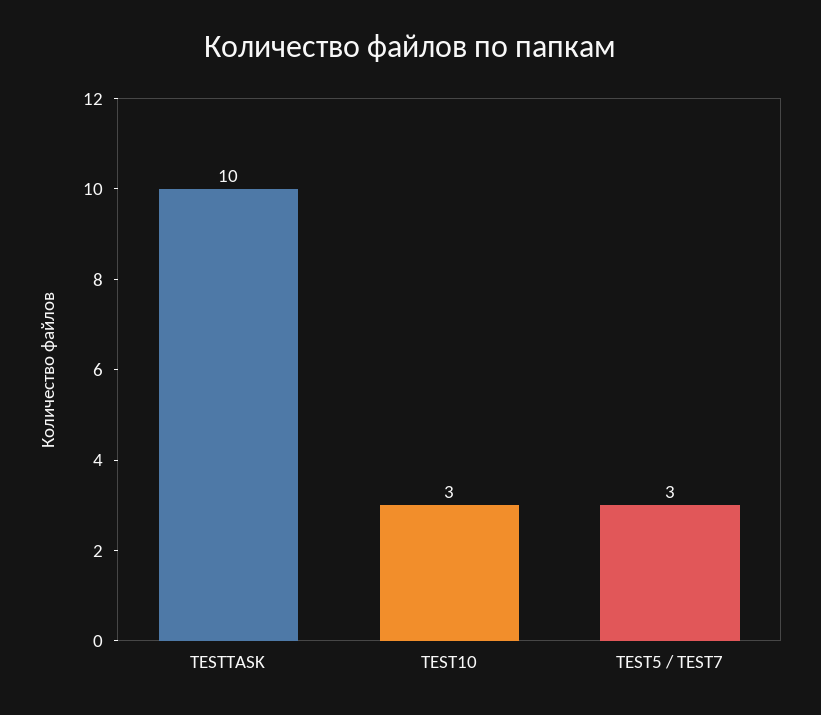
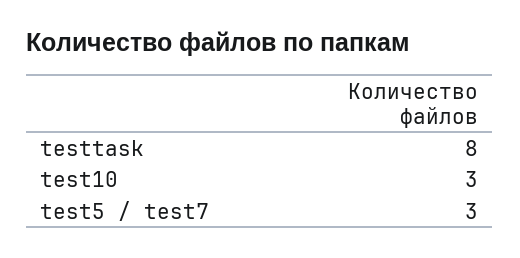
TESTTASK: 10 -> 8

